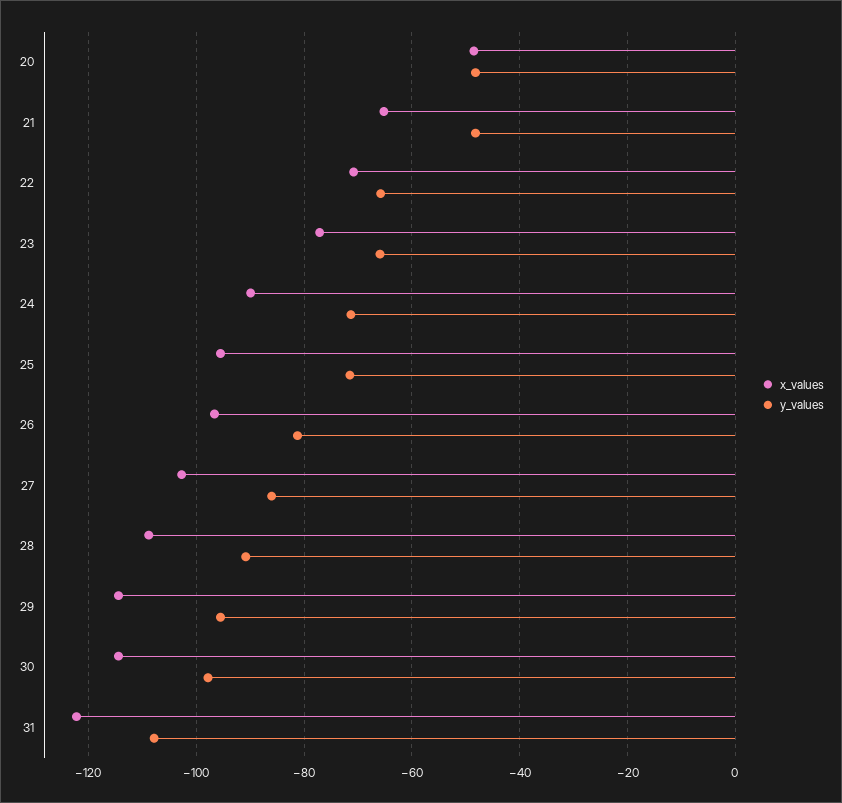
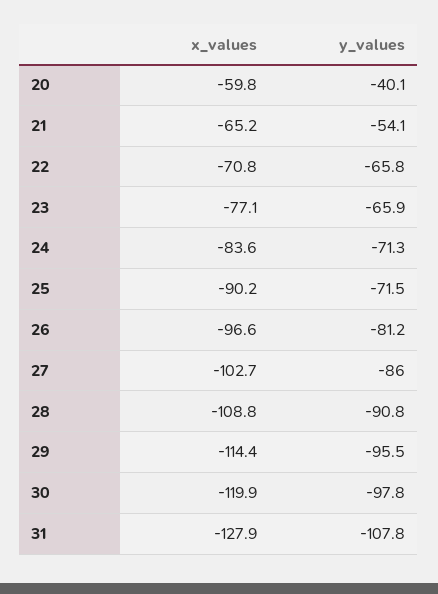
x_values, 20: -48 -> -59.8
y_values, 20: -48 -> -40.1
y_values, 21: -48 -> -54.1
x_values, 24: -90 -> -83.6
x_values, 25: -96 -> -90.2
x_values, 30: -114 -> -119.9
x_values, 31: -122 -> -127.9

